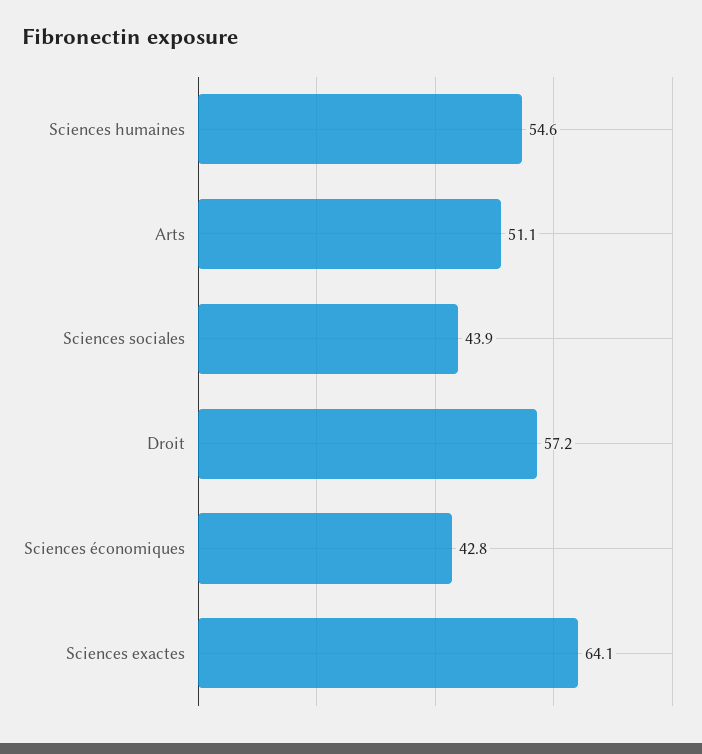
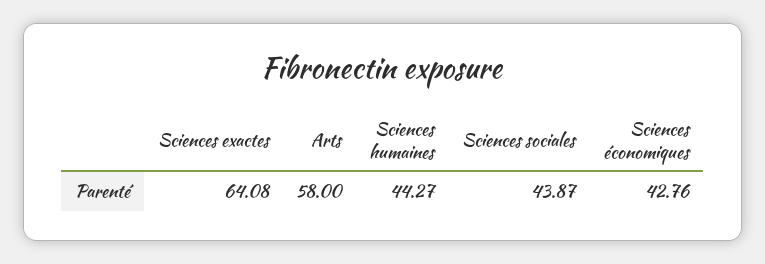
Sciences humaines: 54.6 -> 44.27
Arts: 51.1 -> 58
Droit: 57.2 -> none

